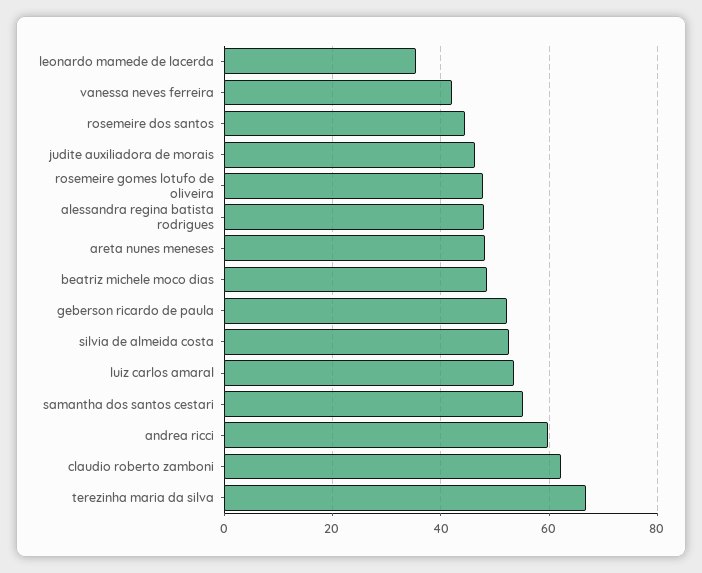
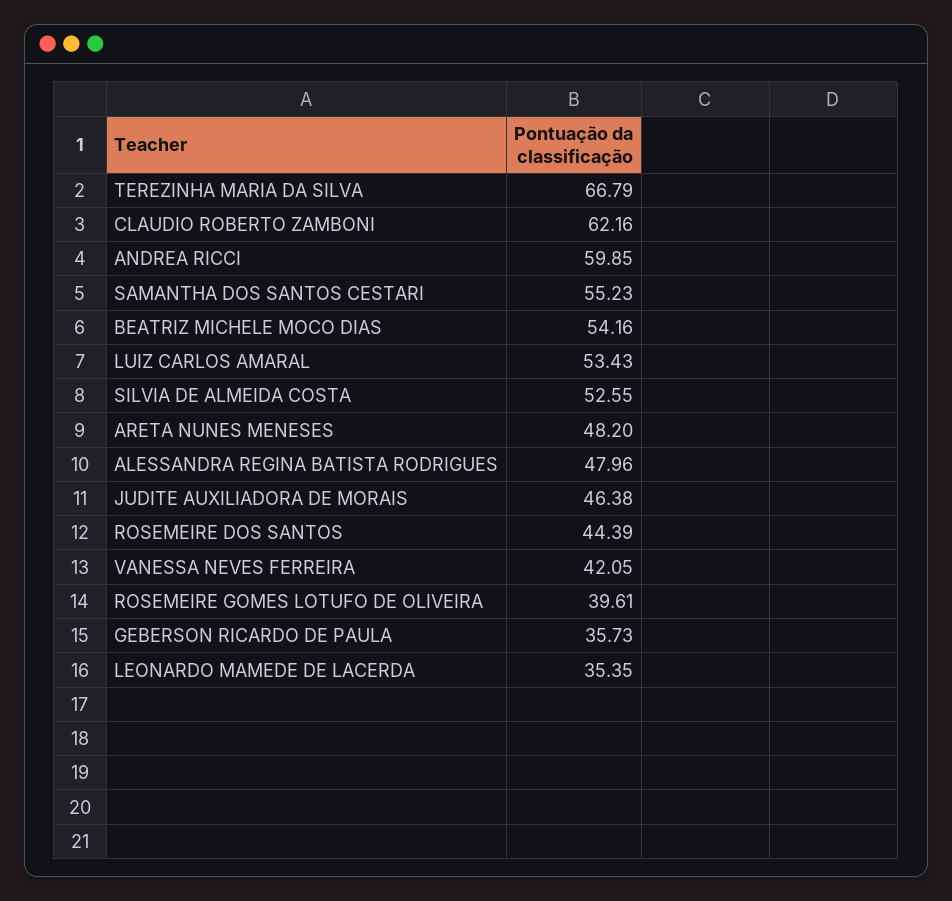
rosemeire gomes lotufo de oliveira: 48 -> 39.61
beatriz michele moco dias: 48 -> 54.16
geberson ricardo de paula: 52 -> 35.73

